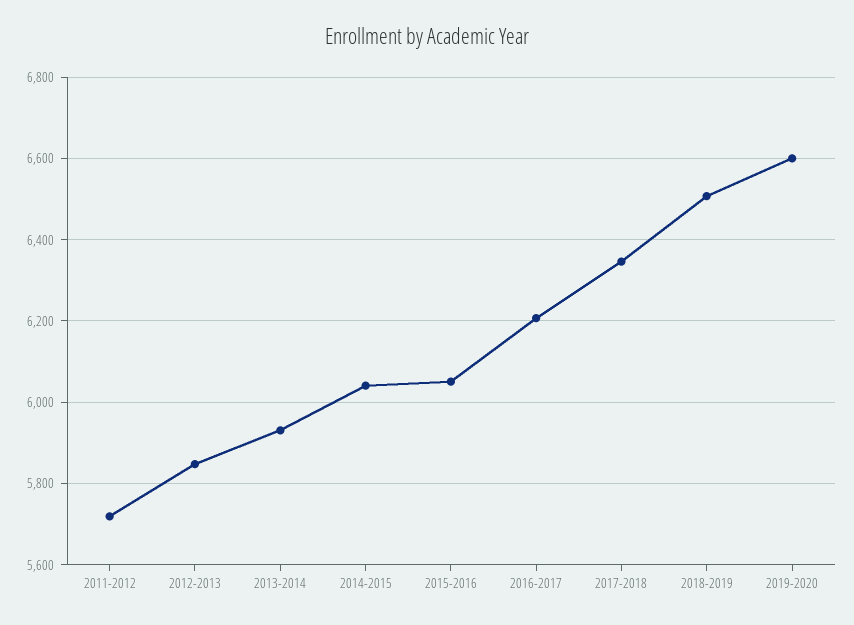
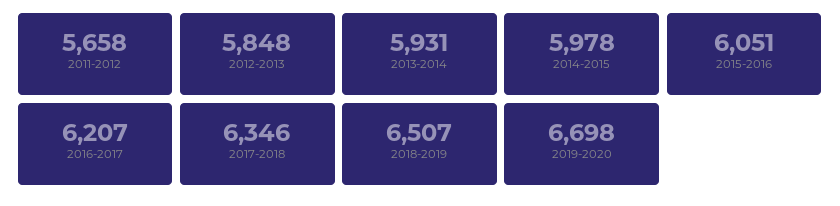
2011-2012: 5720 -> 5658
2014-2015: 6040 -> 5978
2019-2020: 6600 -> 6698

